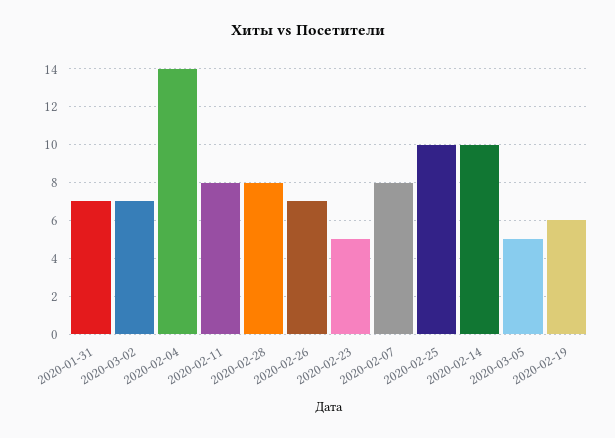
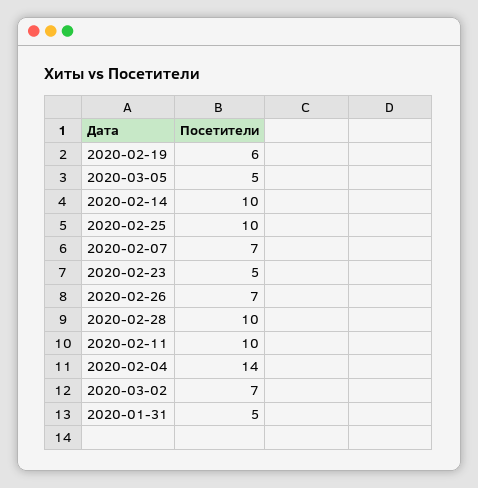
2020-01-31: 7 -> 5
2020-02-11: 8 -> 10
2020-02-28: 8 -> 10
2020-02-07: 8 -> 7

